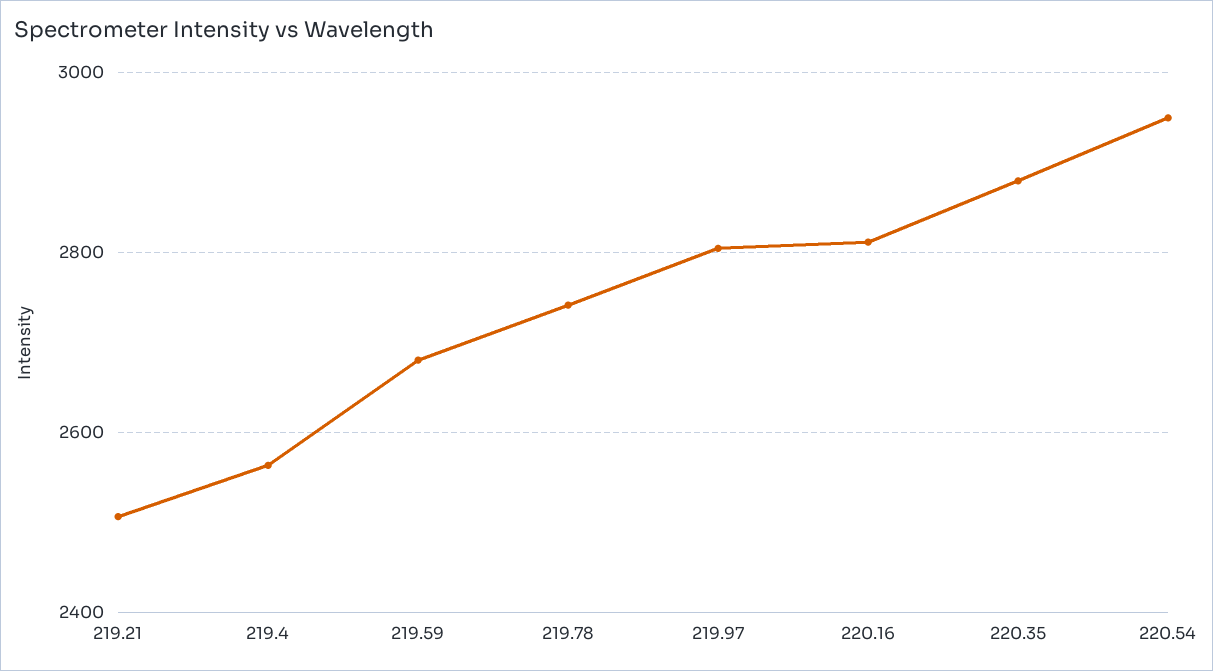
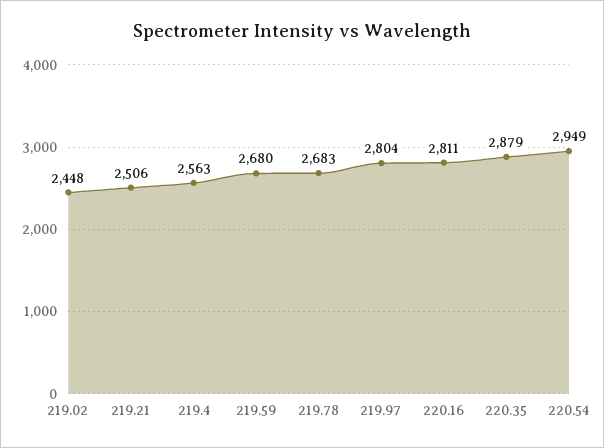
219.78: 2740 -> 2683
219.02: none -> 2448

